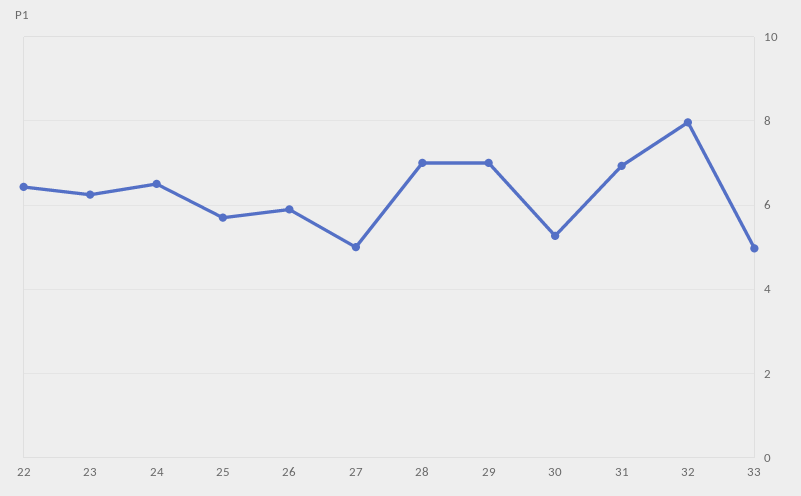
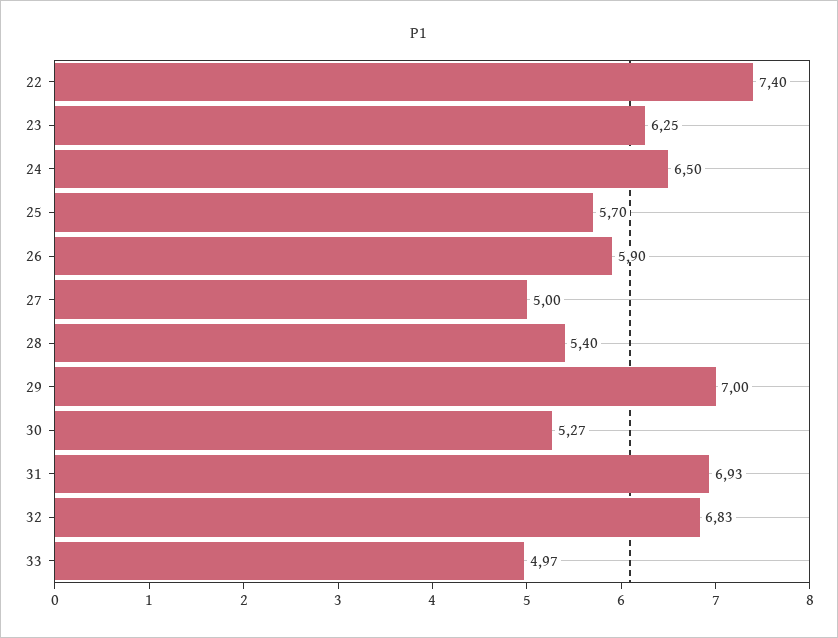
22: 6.4 -> 7.4
28: 7 -> 5.4
32: 8 -> 6.83

